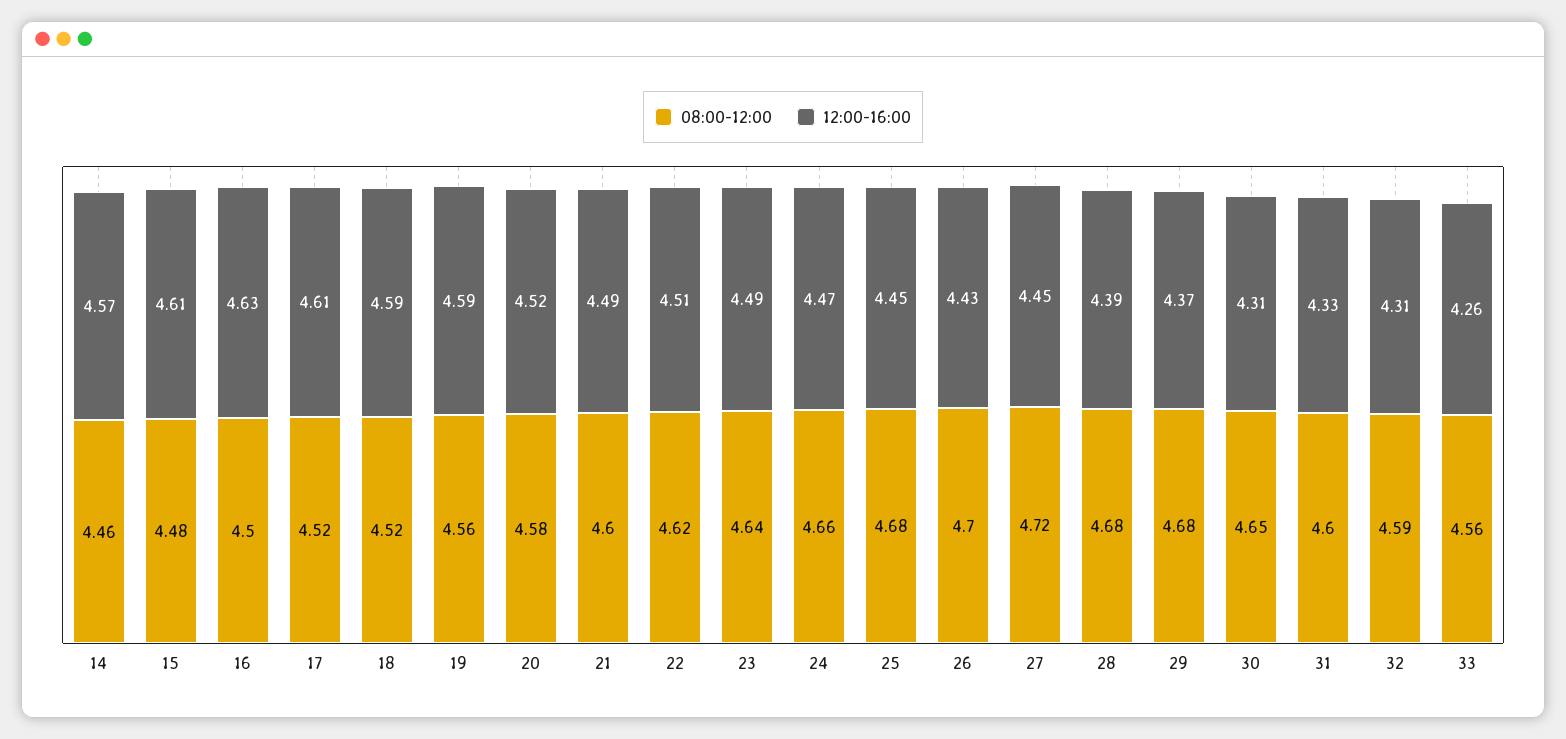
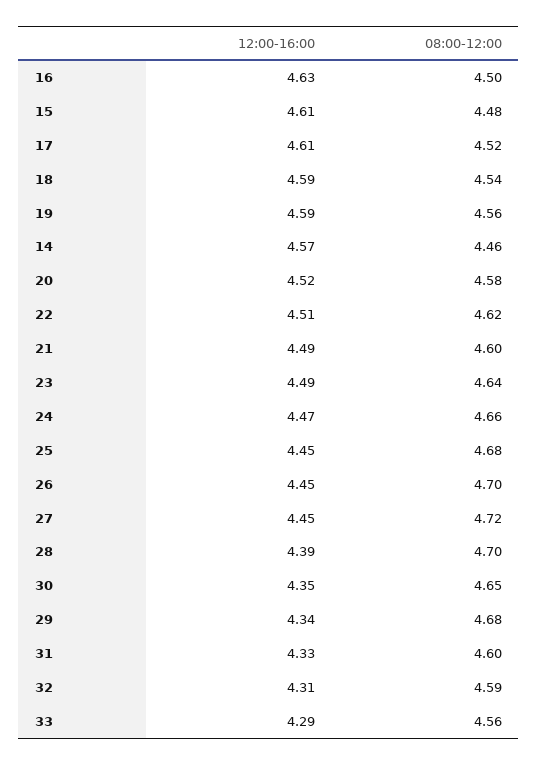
08:00-12:00, 18: 4.52 -> 4.54
12:00-16:00, 26: 4.43 -> 4.45
08:00-12:00, 28: 4.68 -> 4.7
12:00-16:00, 29: 4.37 -> 4.34
12:00-16:00, 30: 4.31 -> 4.35
12:00-16:00, 33: 4.26 -> 4.29

